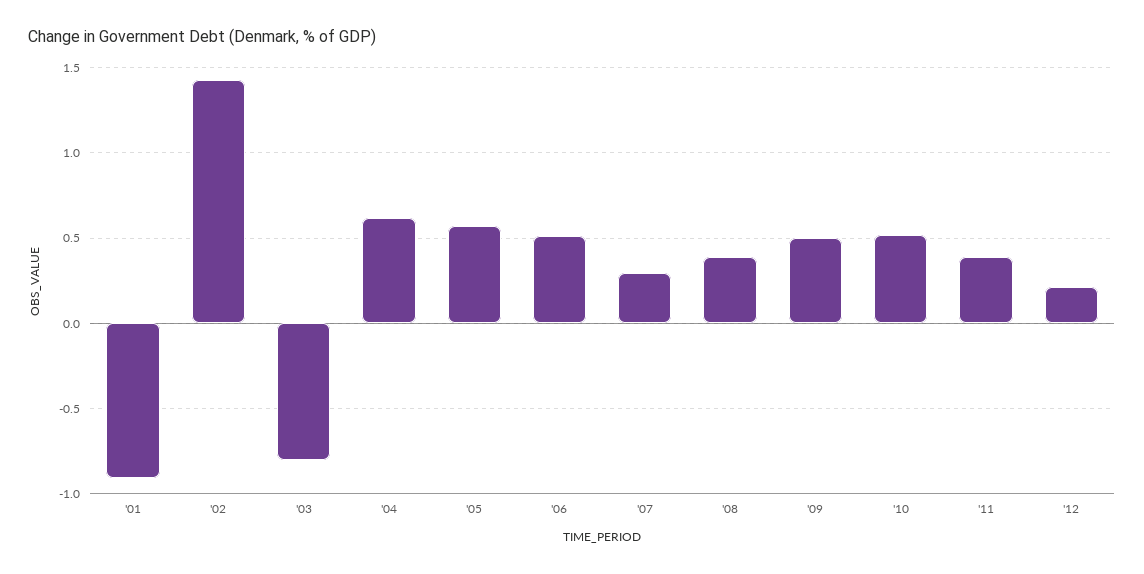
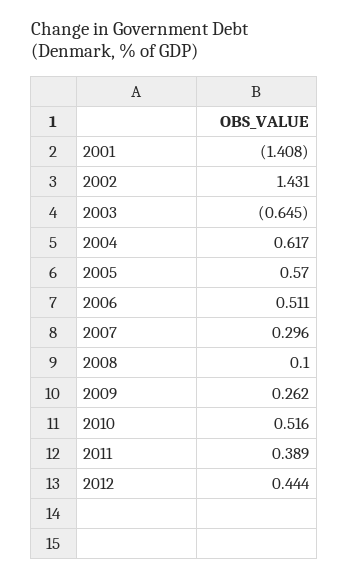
'01: -0.9 -> -1.408
'03: -0.8 -> -0.645
'08: 0.4 -> 0.1
'09: 0.5 -> 0.262
'12: 0.2 -> 0.444

